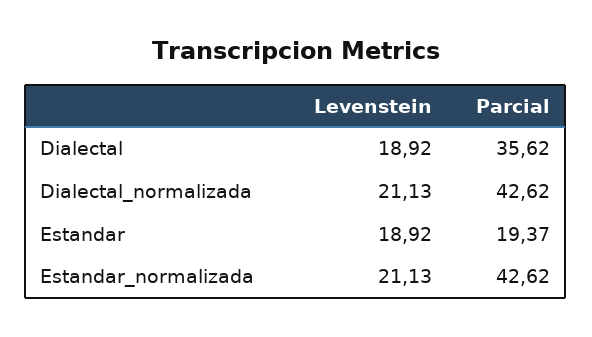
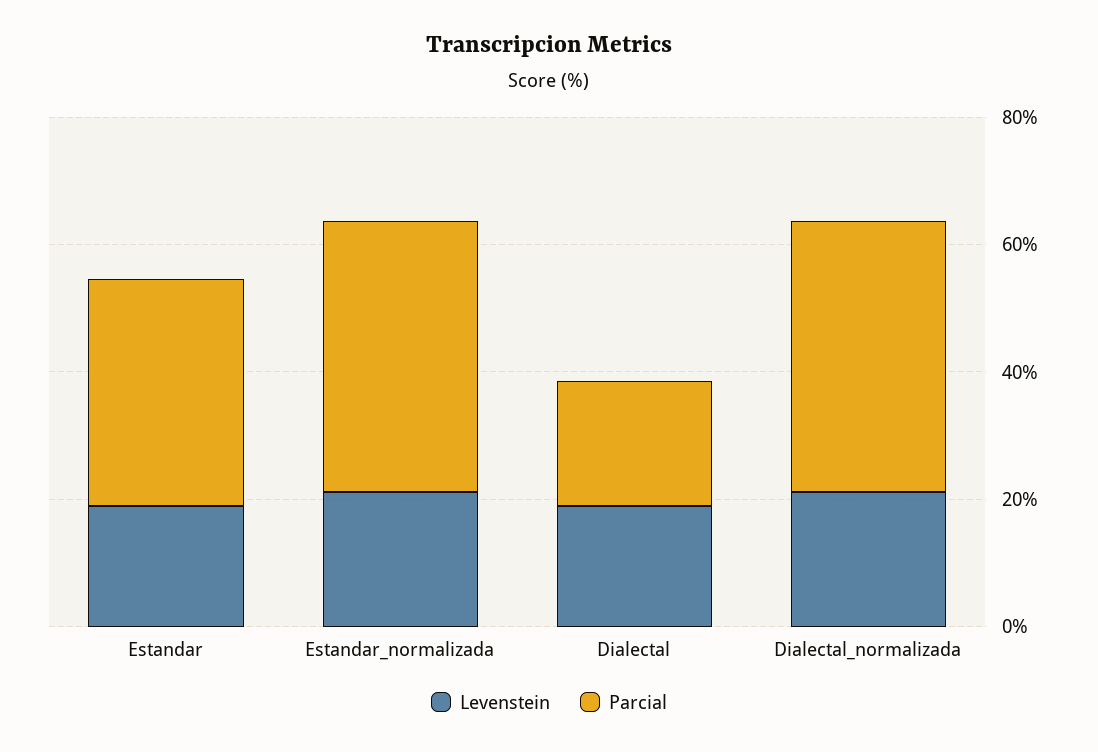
Parcial, Dialectal: 35.62 -> 20
Parcial, Estandar: 19.37 -> 35

